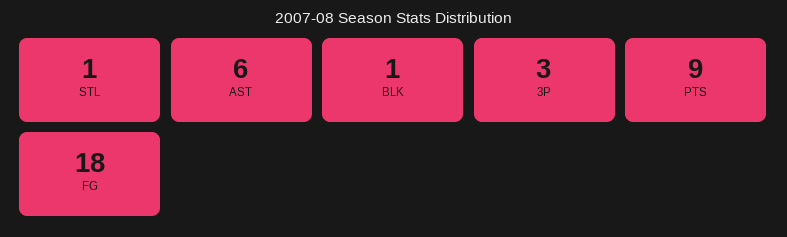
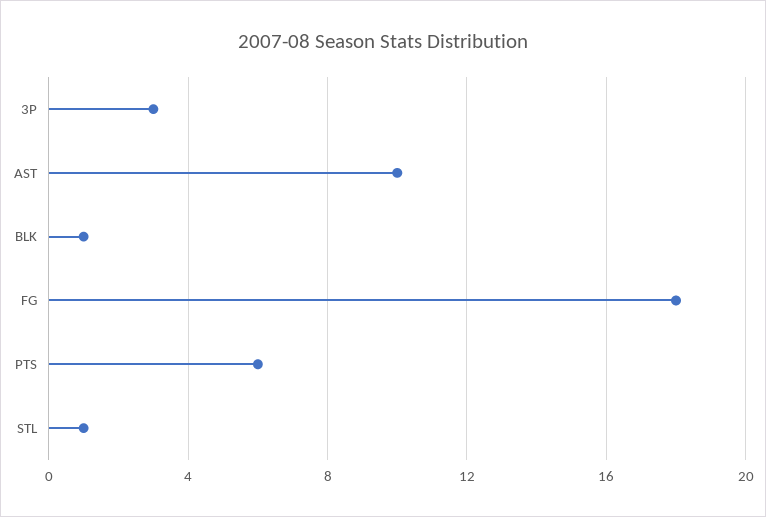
AST: 6 -> 10
PTS: 9 -> 6

